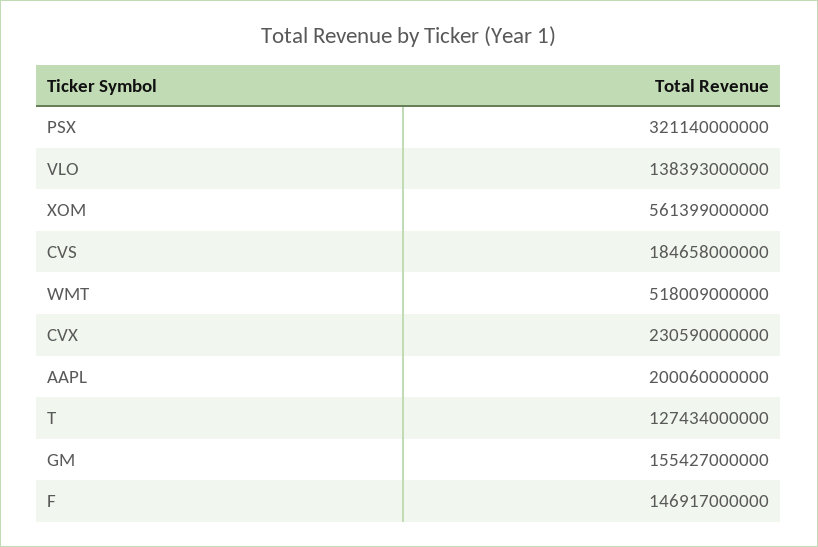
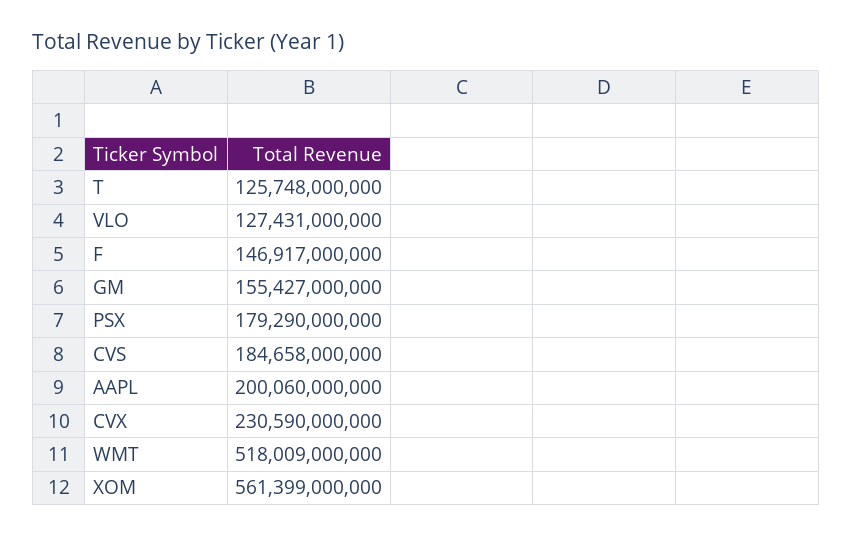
PSX: 321140000000 -> 179290000000
VLO: 138393000000 -> 127431000000
T: 127434000000 -> 125748000000

